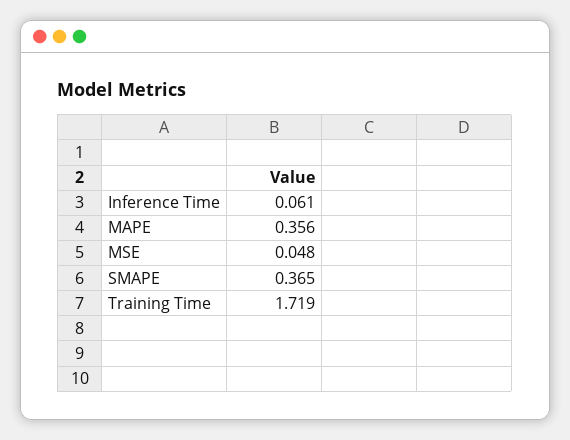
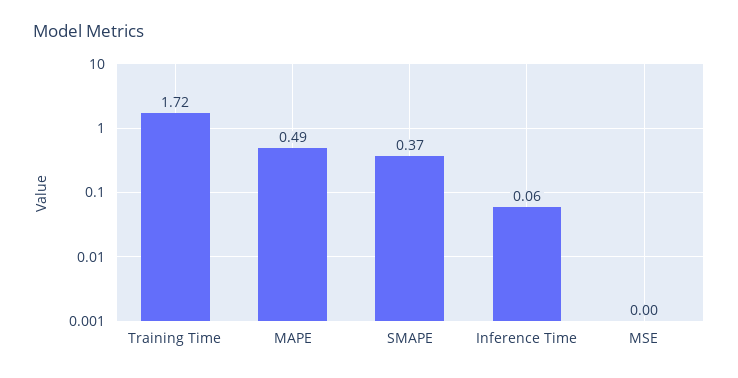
MAPE: 0.356 -> 0.49
MSE: 0.048 -> 0

